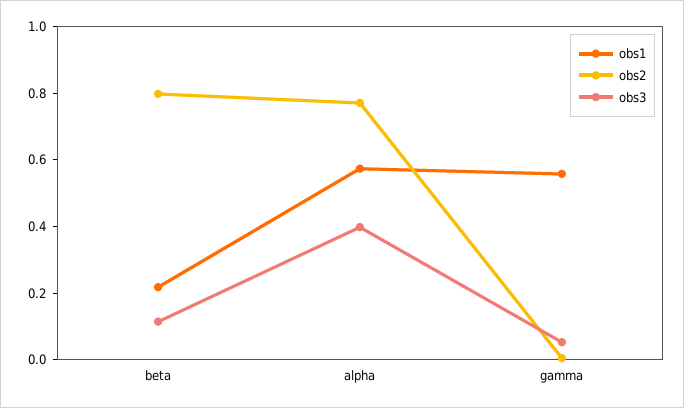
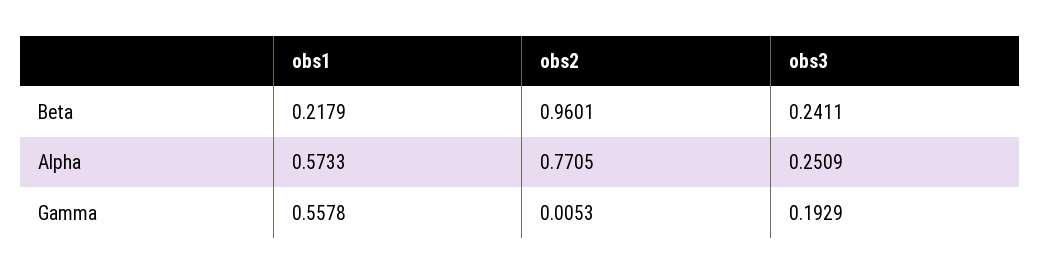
obs2, beta: 0.8 -> 0.9601
obs3, beta: 0.1 -> 0.2411
obs3, alpha: 0.4 -> 0.2509
obs3, gamma: 0.05 -> 0.1929

